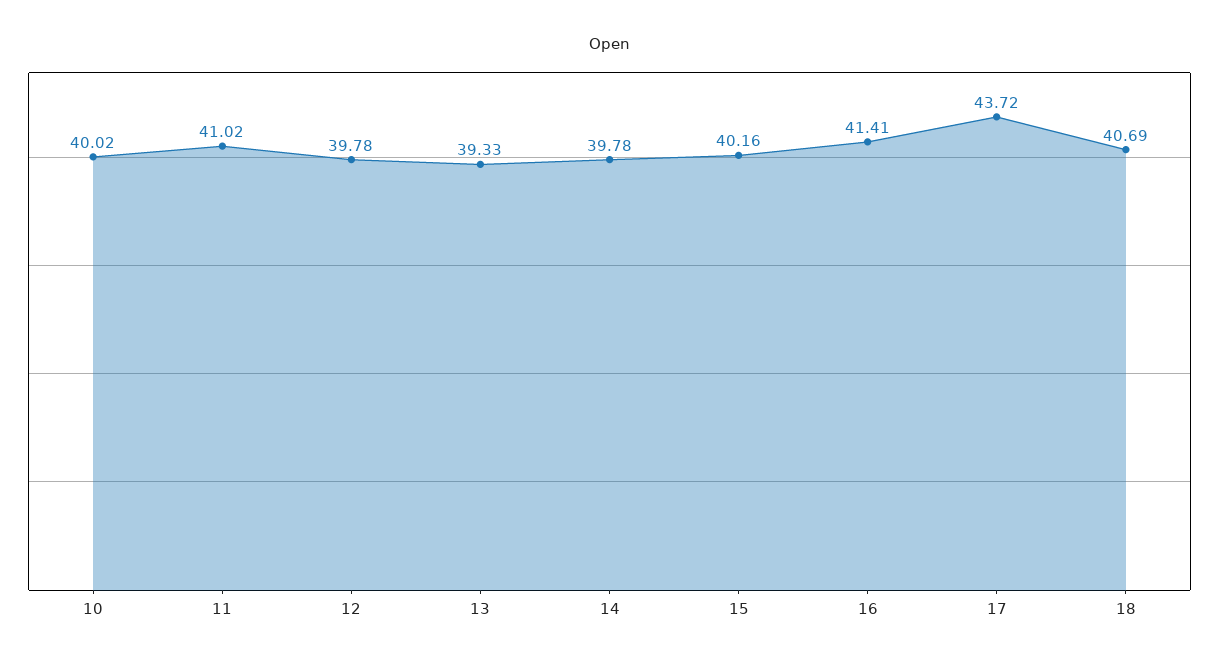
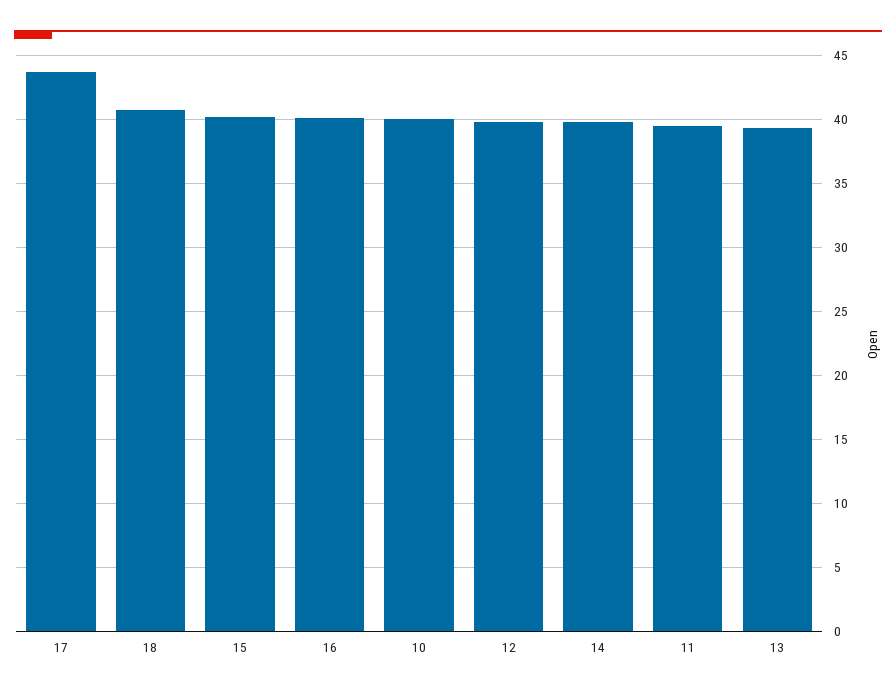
11: 41.02 -> 39.5
16: 41.41 -> 40

